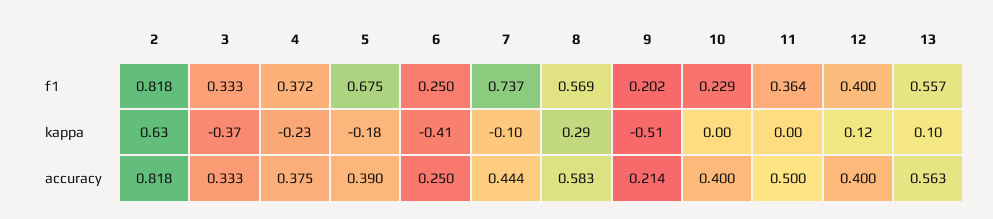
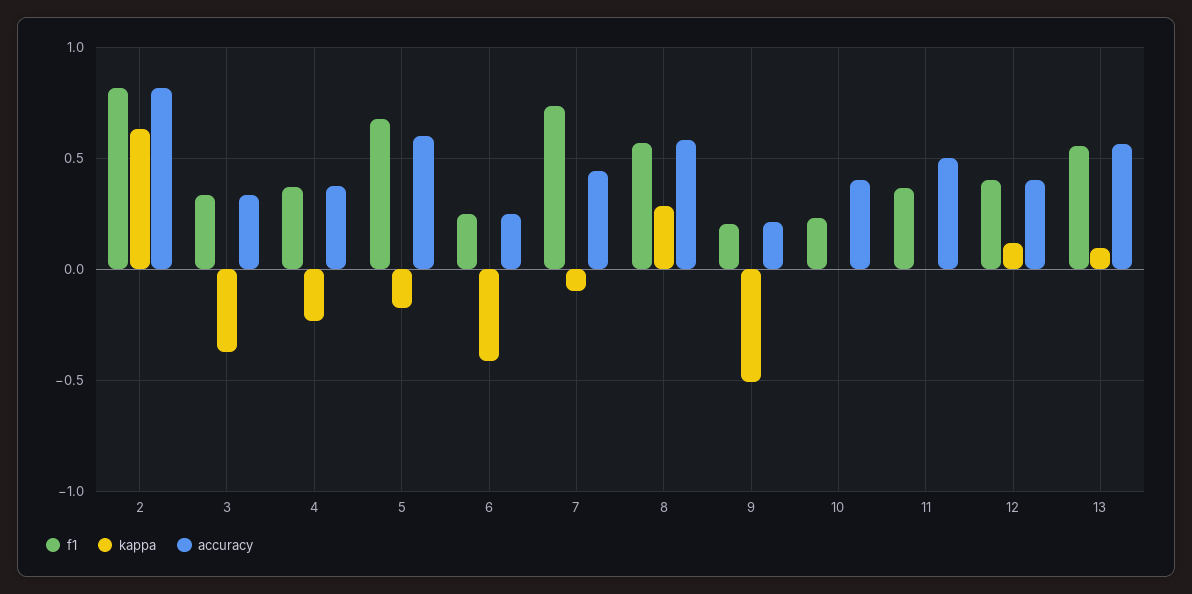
accuracy, 5: 0.39 -> 0.6

